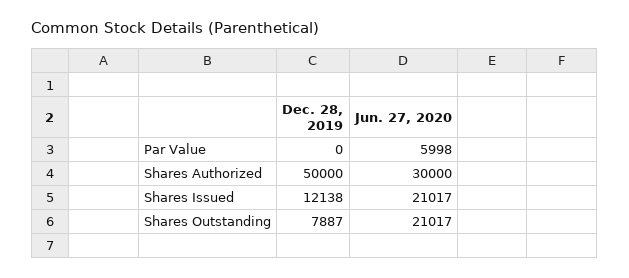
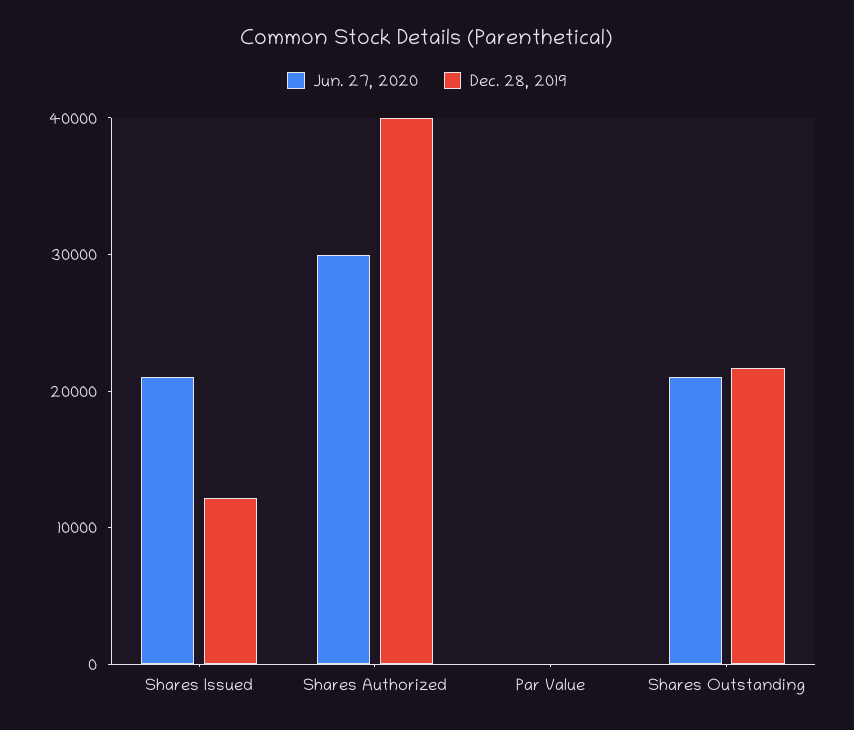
Jun. 27, 2020, Par Value: 5998 -> 0
Dec. 28, 2019, Shares Authorized: 50000 -> 40000
Dec. 28, 2019, Shares Outstanding: 7887 -> 22000

